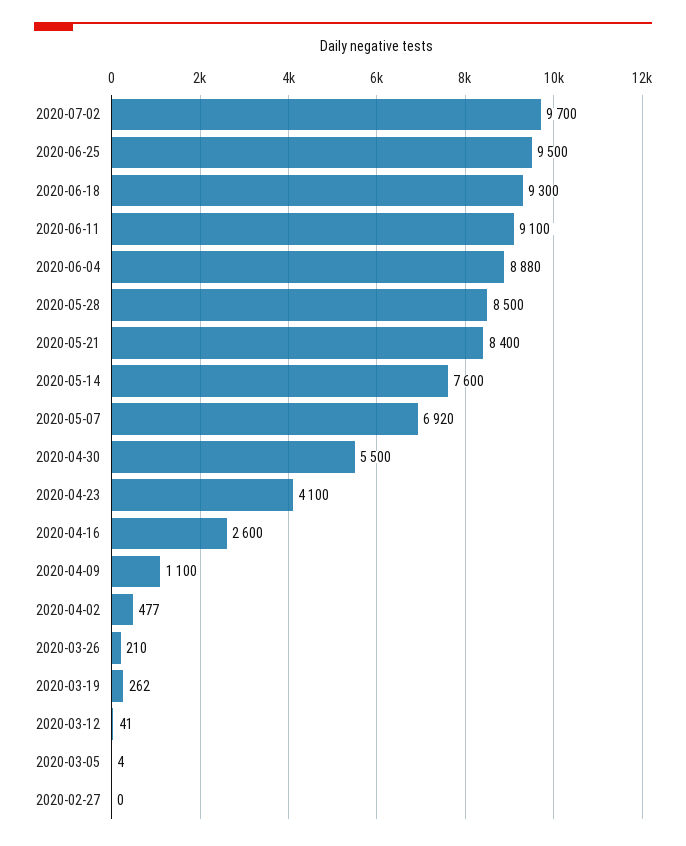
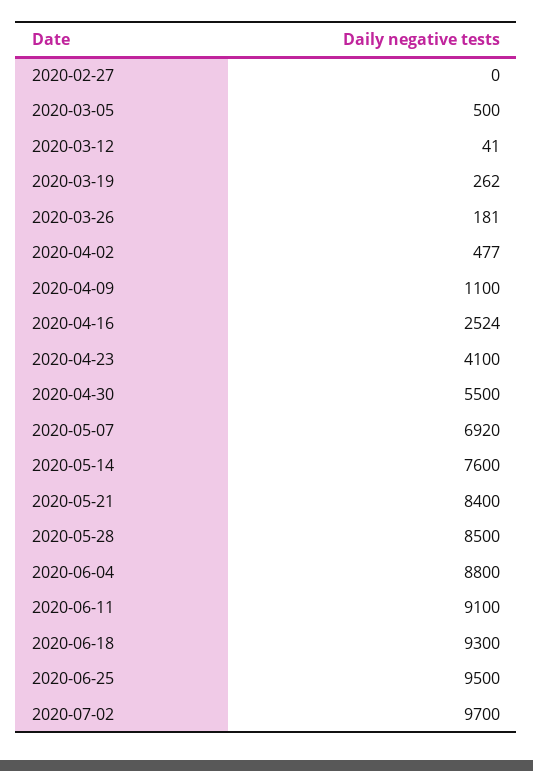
2020-06-04: 8880 -> 8800
2020-04-16: 2600 -> 2524
2020-03-26: 210 -> 181
2020-03-05: 4 -> 500

